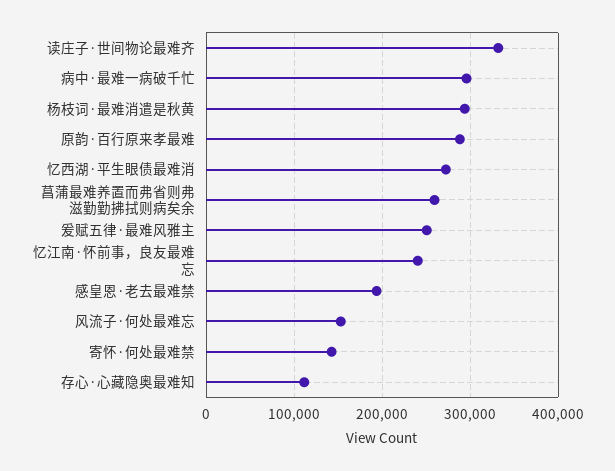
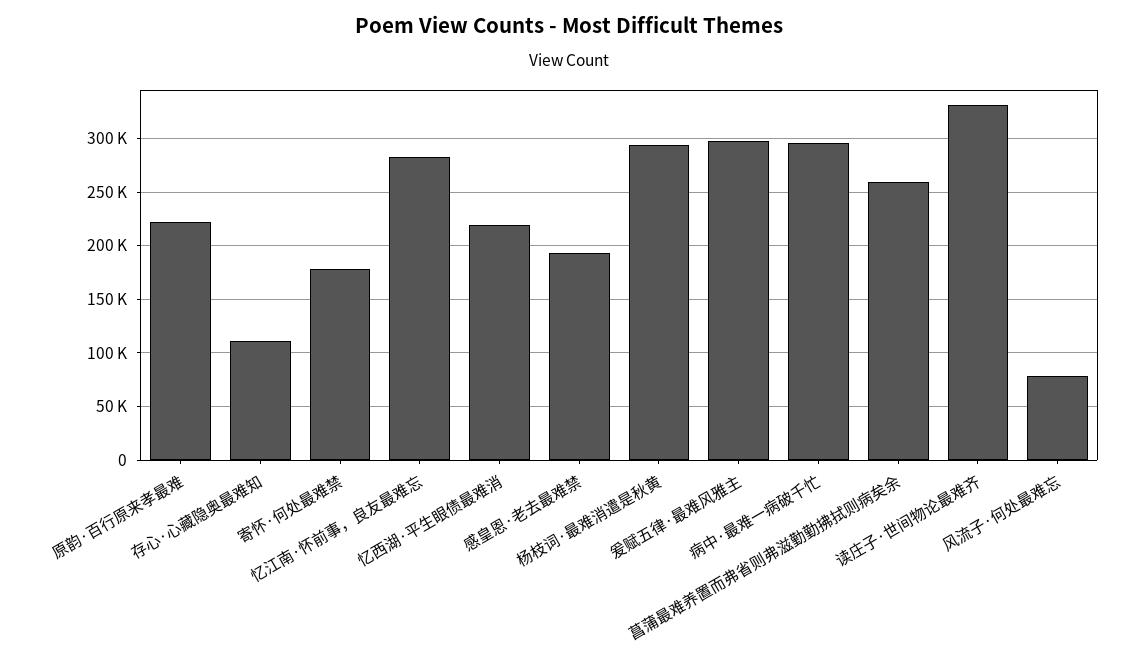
原韵·百行原来孝最难: 290000 -> 220000
忆西湖·平生眼债最难消: 270000 -> 220000
爰赋五律·最难风雅主: 250000 -> 300000
忆江南·怀前事，良友最难忘: 240000 -> 280000
风流子·何处最难忘: 150000 -> 80000
寄怀·何处最难禁: 140000 -> 180000

